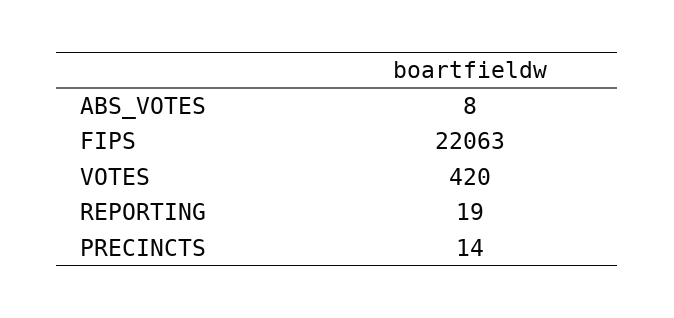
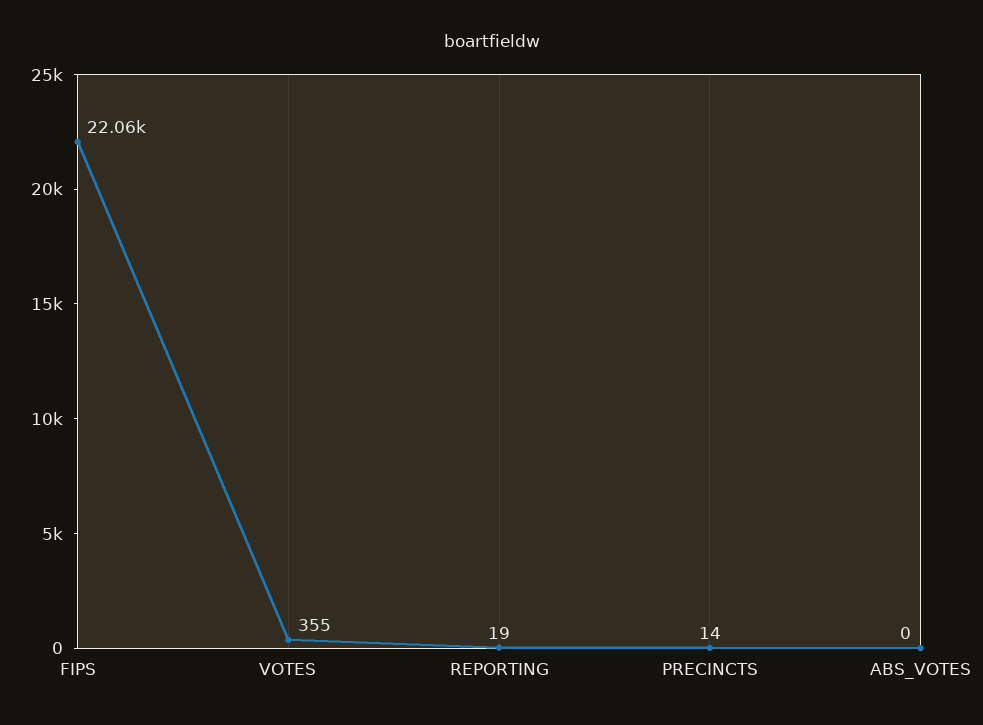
ABS_VOTES: 8 -> 0
VOTES: 420 -> 355

